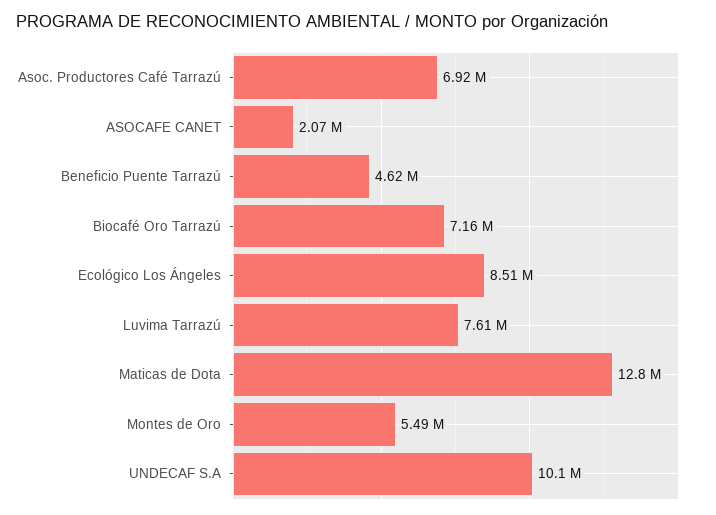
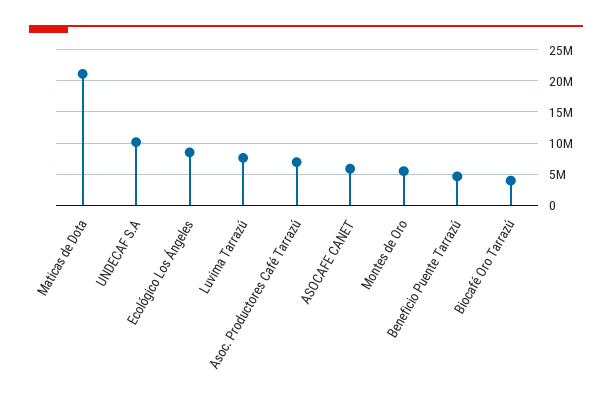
ASOCAFE CANET: 2070000 -> 6000000
Biocafé Oro Tarrazú: 7160000 -> 4000000
Maticas de Dota: 12800000 -> 21000000

